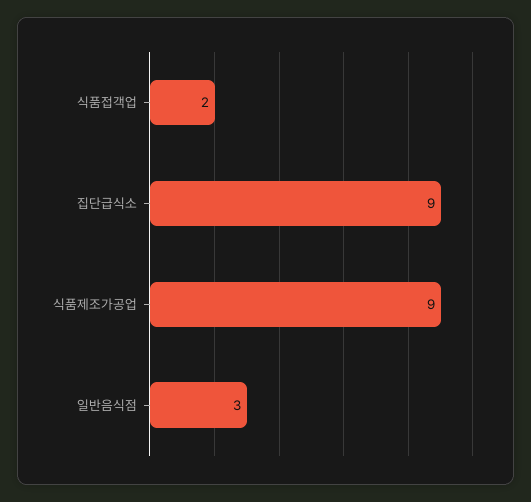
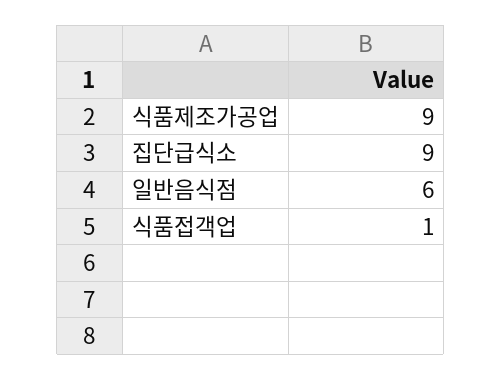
식품접객업: 2 -> 1
일반음식점: 3 -> 6

